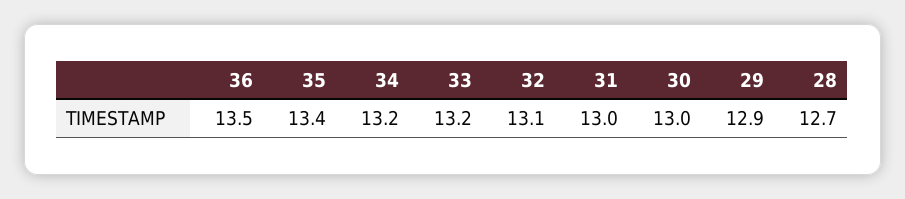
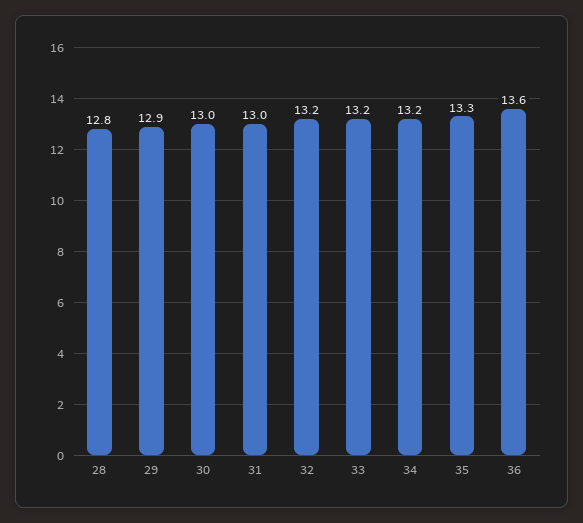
36: 13.5 -> 13.6
35: 13.4 -> 13.3
32: 13.1 -> 13.2
28: 12.7 -> 12.8

